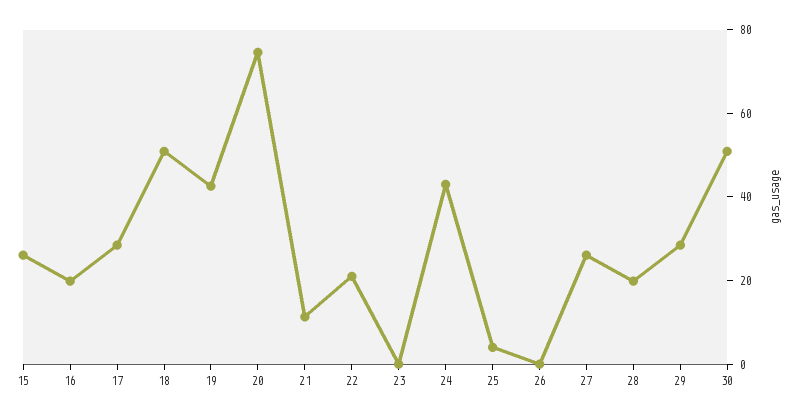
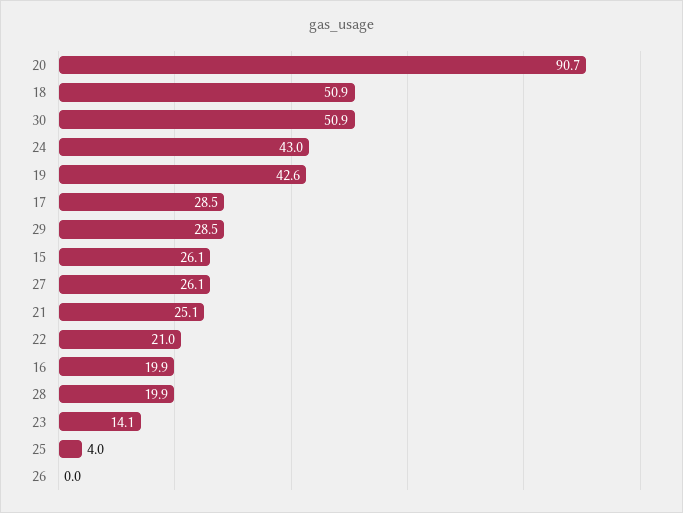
20: 75 -> 90.7
21: 10 -> 25.1
23: 0 -> 14.1

